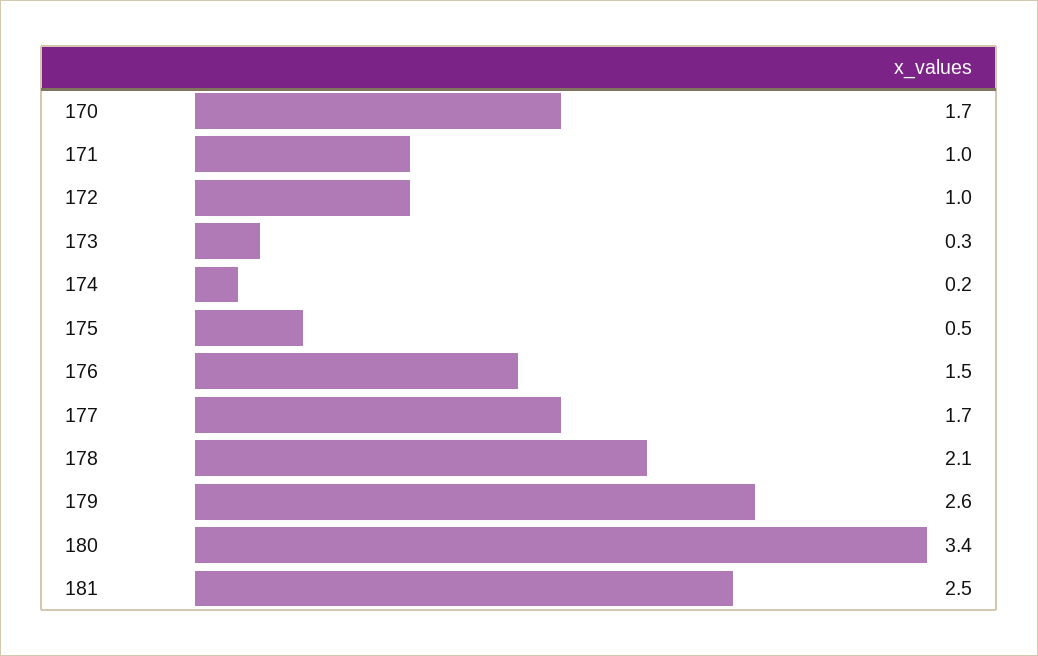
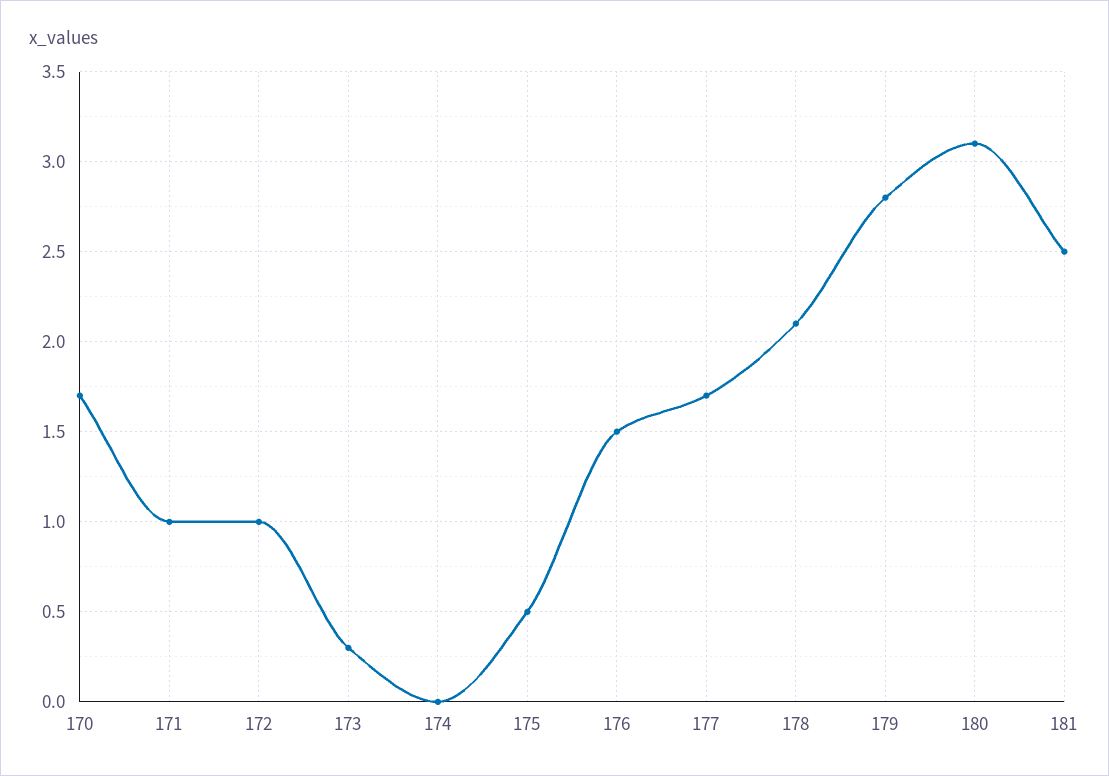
174: 0.2 -> 0
179: 2.6 -> 2.8
180: 3.4 -> 3.1

